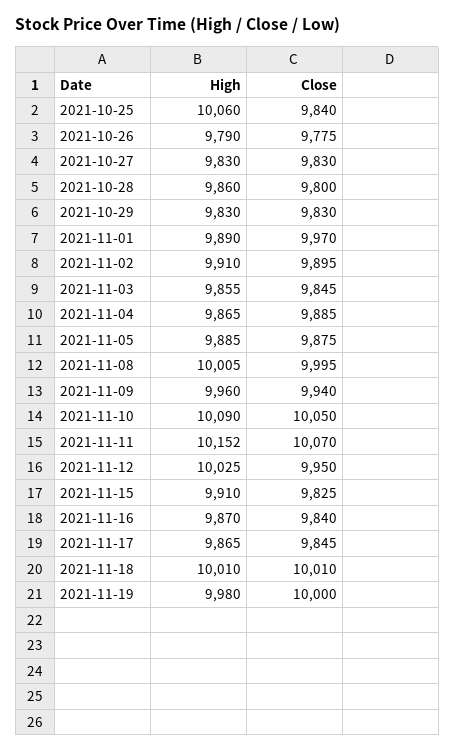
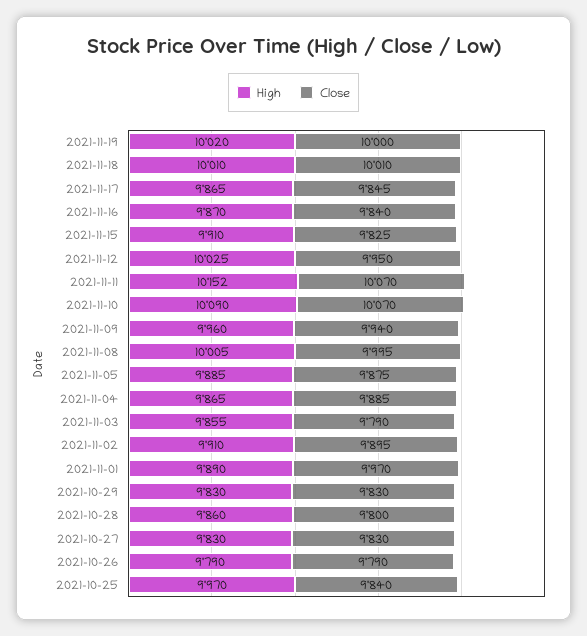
High, 2021-10-25: 10060 -> 9970
Close, 2021-10-26: 9775 -> 9790
Close, 2021-11-03: 9845 -> 9790
Close, 2021-11-10: 10050 -> 10070
High, 2021-11-19: 9980 -> 10020

